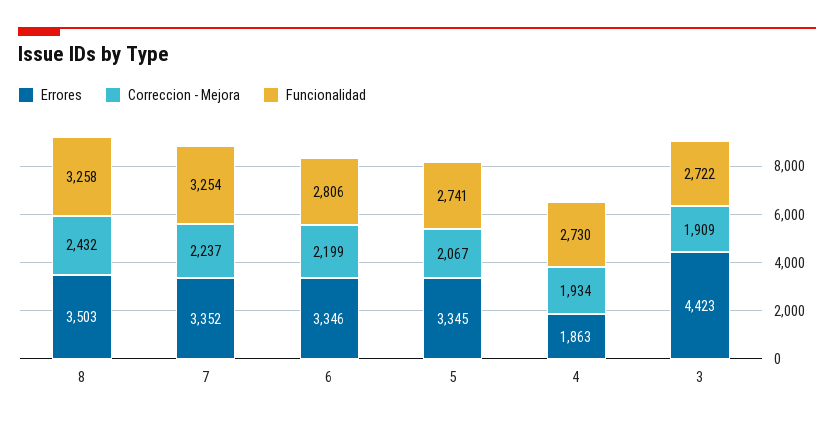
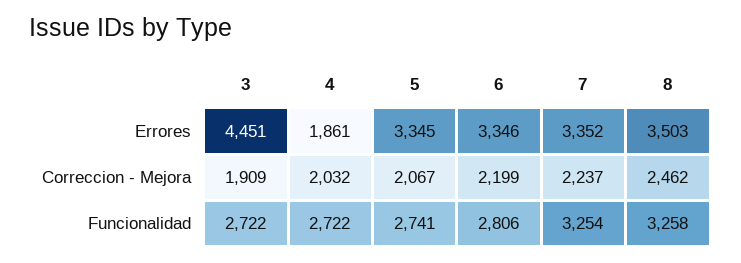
Correccion - Mejora, 8: 2432 -> 2462
Errores, 4: 1863 -> 1861
Correccion - Mejora, 4: 1934 -> 2032
Funcionalidad, 4: 2730 -> 2722
Errores, 3: 4423 -> 4451

